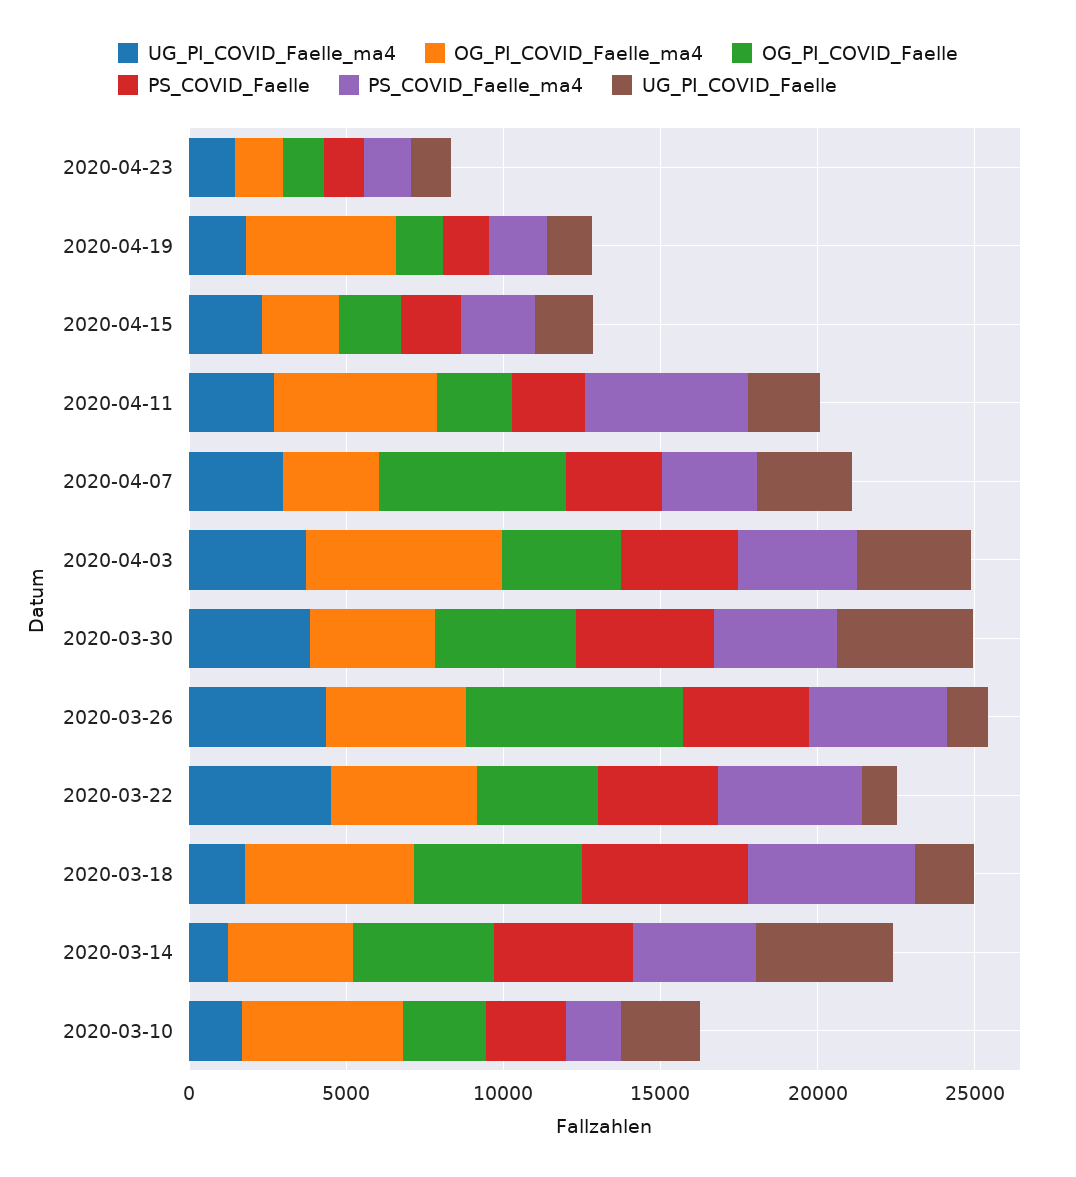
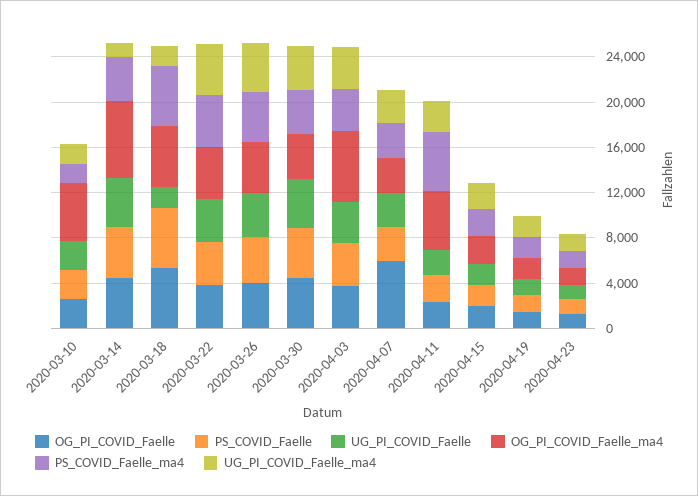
OG_PI_COVID_Faelle_ma4, 2020-04-19: 5000 -> 2000
OG_PI_COVID_Faelle, 2020-03-26: 7000 -> 4000
UG_PI_COVID_Faelle, 2020-03-26: 1000 -> 4000
UG_PI_COVID_Faelle, 2020-03-22: 1000 -> 4000
OG_PI_COVID_Faelle_ma4, 2020-03-14: 4000 -> 7000

